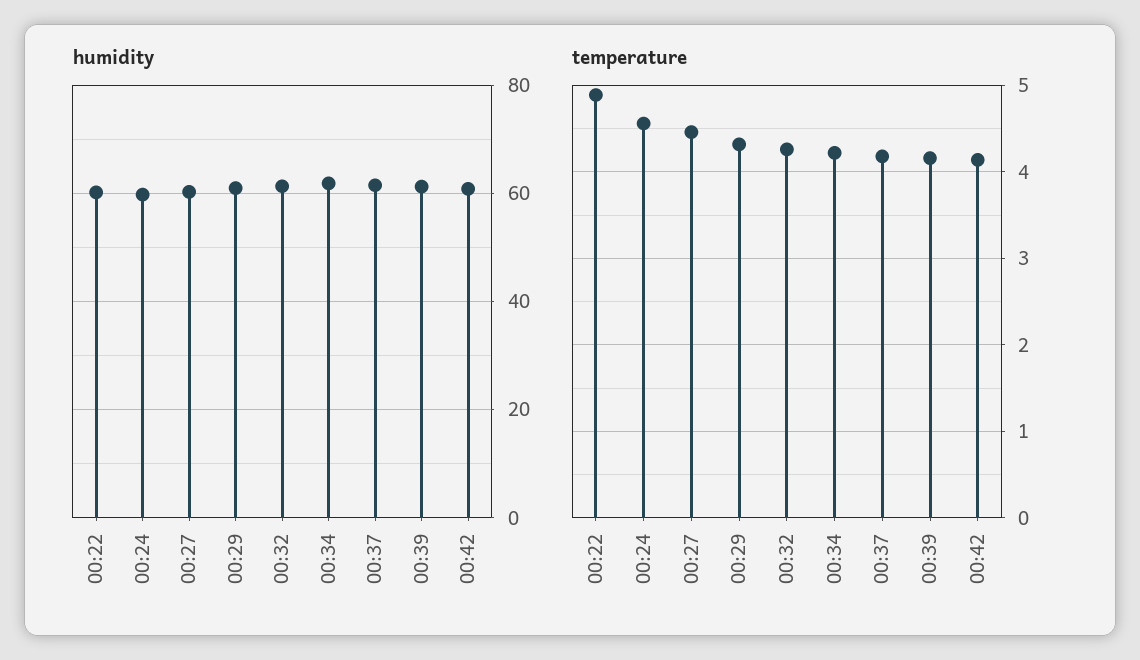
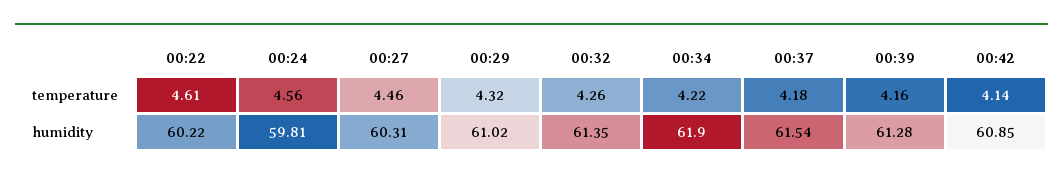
temperature, 00:22: 4.9 -> 4.61

